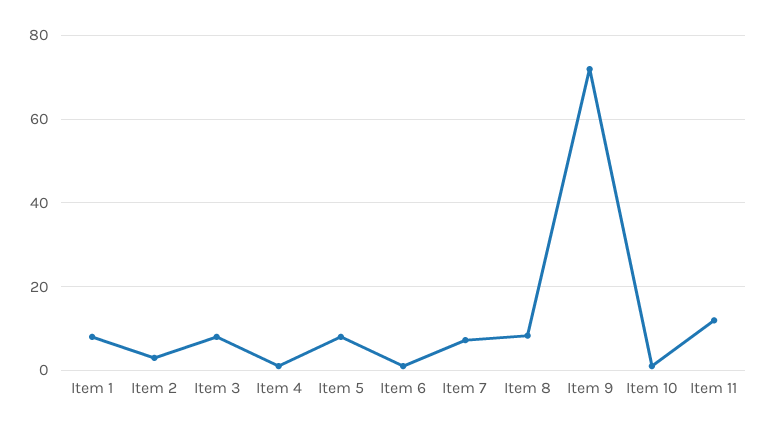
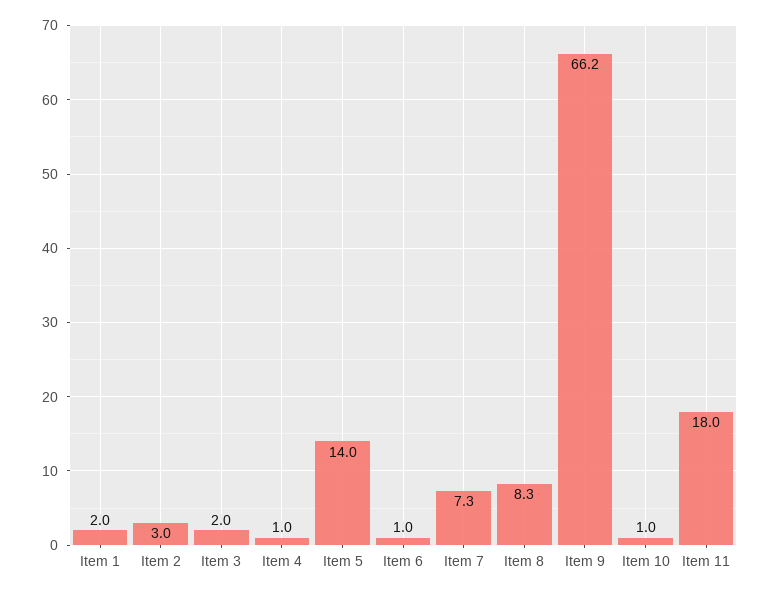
Item 1: 8 -> 2
Item 3: 8 -> 2
Item 5: 8 -> 14
Item 9: 72 -> 66.2
Item 11: 12 -> 18

